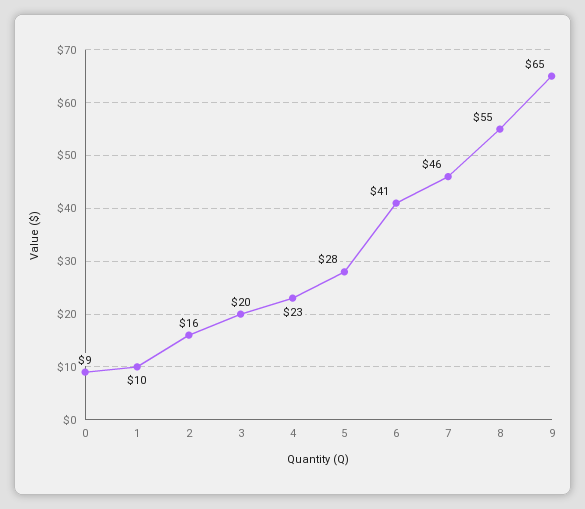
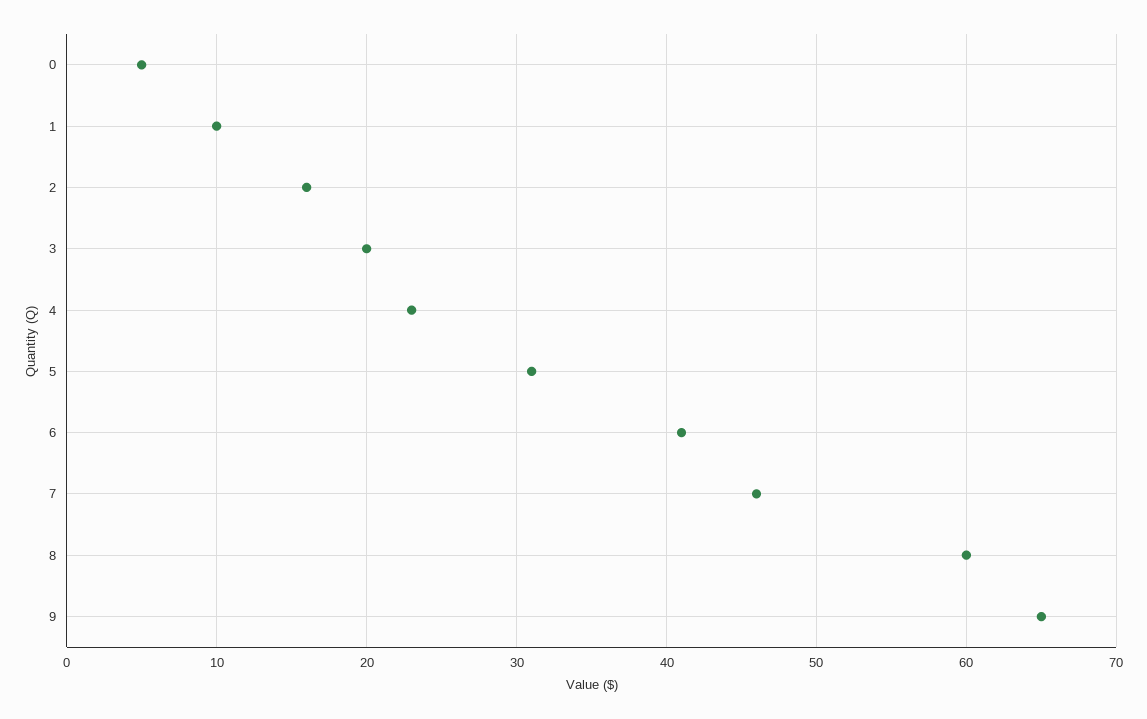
0: 9 -> 5
5: 28 -> 31
8: 55 -> 60

